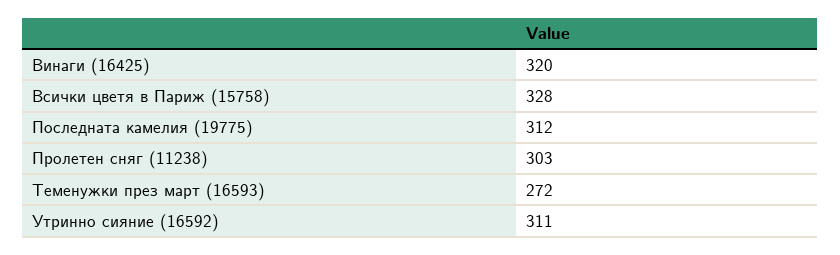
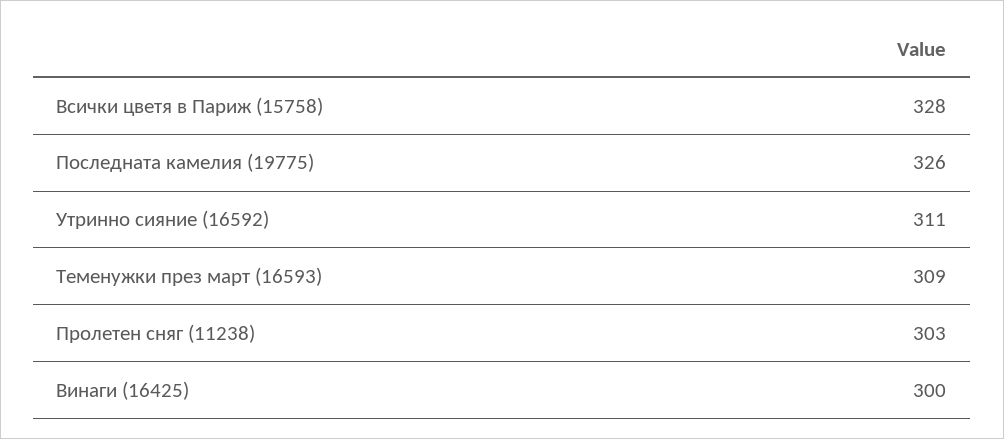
Винаги (16425): 320 -> 300
Последната камелия (19775): 312 -> 326
Теменужки през март (16593): 272 -> 309

